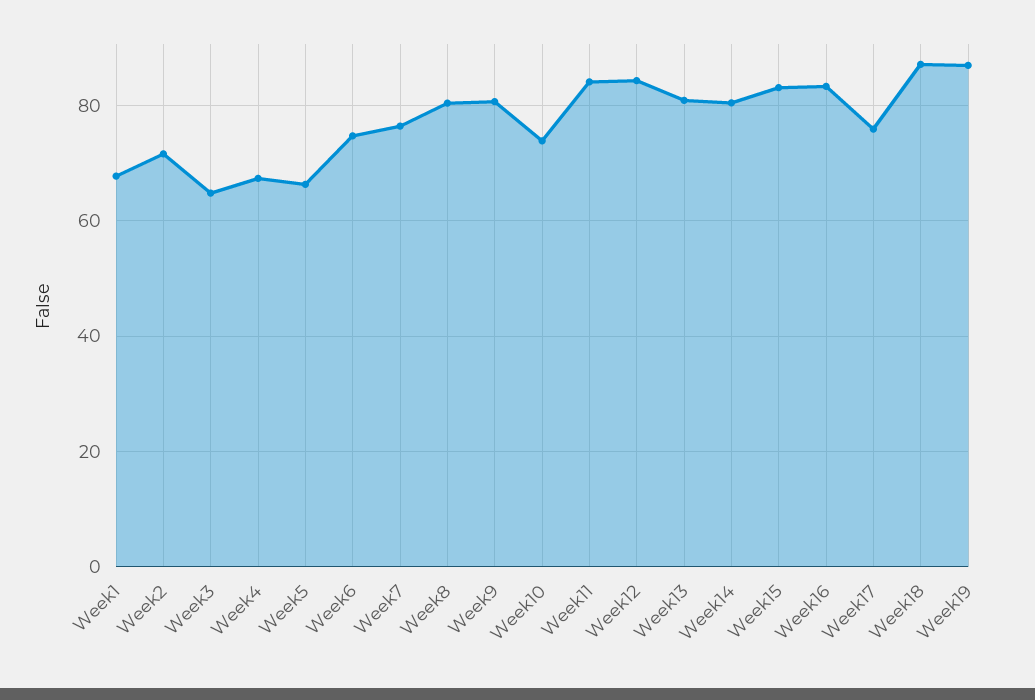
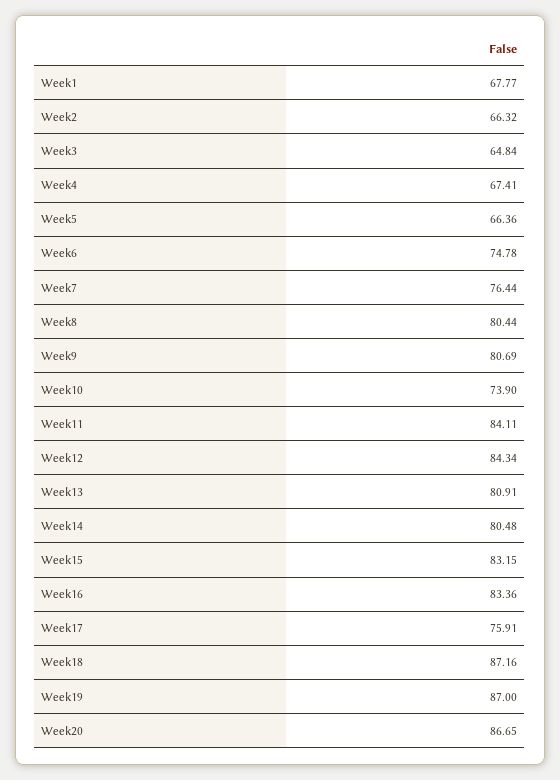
Week2: 72 -> 66.32
Week20: none -> 86.65

